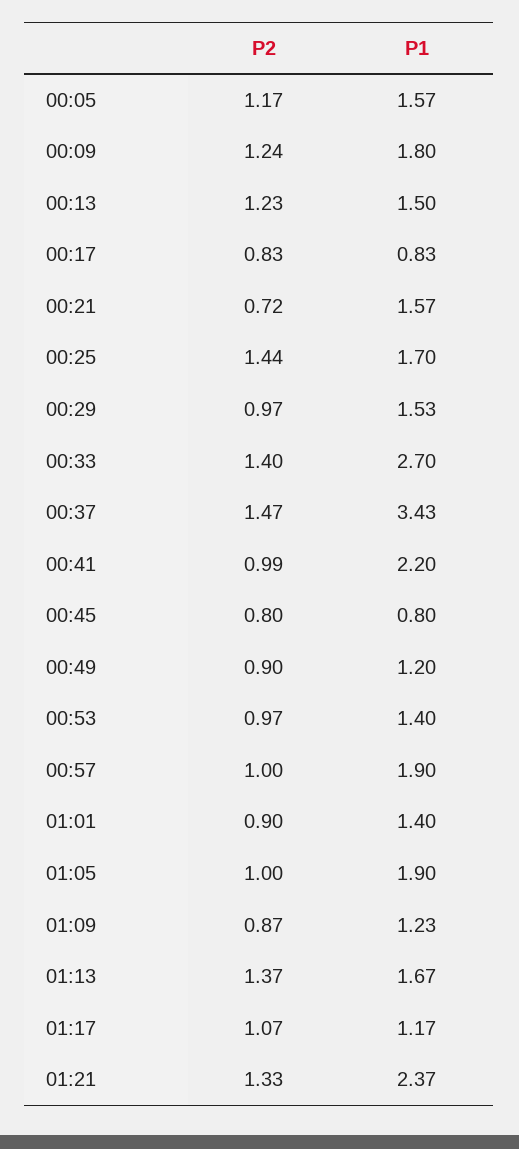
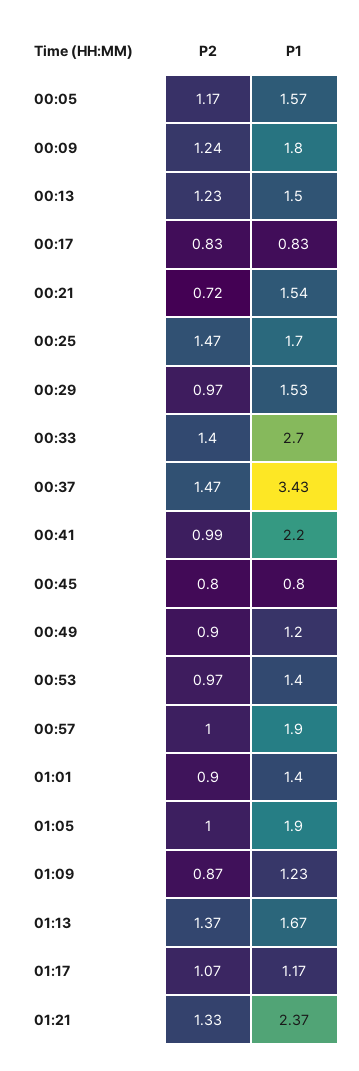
P1, 00:21: 1.57 -> 1.54
P2, 00:25: 1.44 -> 1.47

